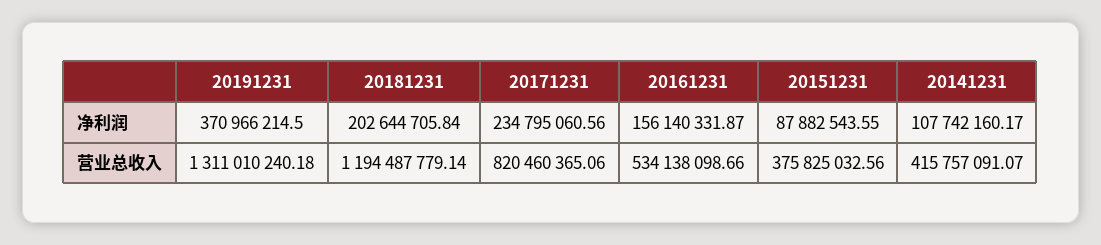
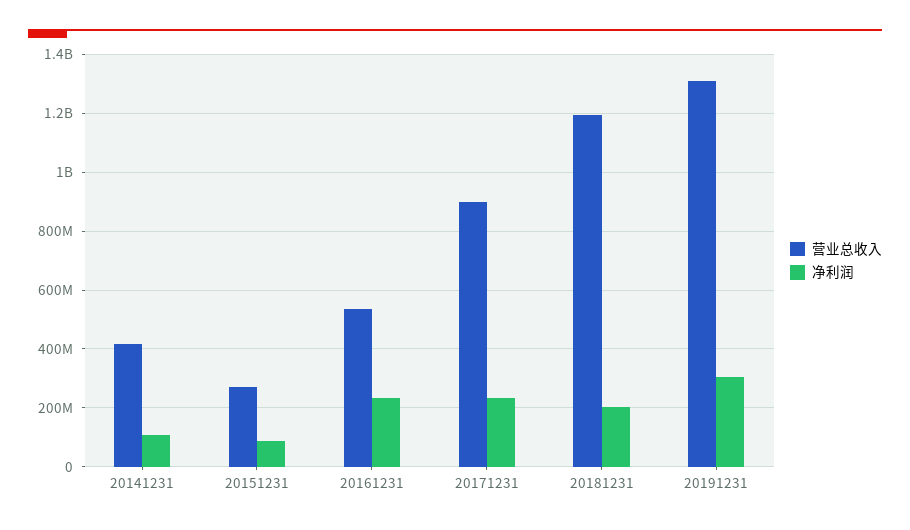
净利润, 20191231: 370966214.5 -> 300000000
净利润, 20161231: 156140331.87 -> 225000000
营业总收入, 20171231: 820460365.06 -> 900000000
营业总收入, 20151231: 375825032.56 -> 275000000

